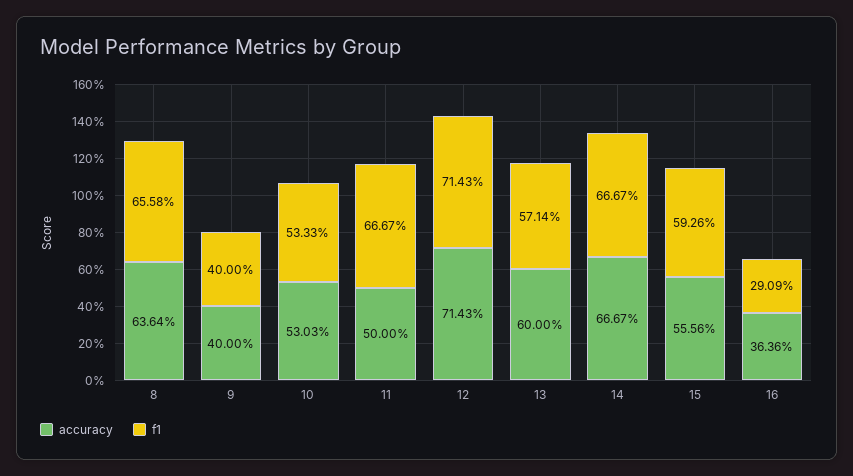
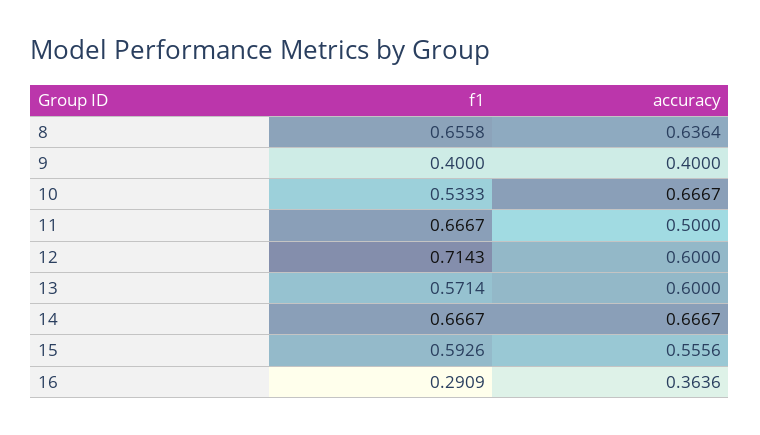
accuracy, 10: 0.5303 -> 0.6667
accuracy, 12: 0.7143 -> 0.6

